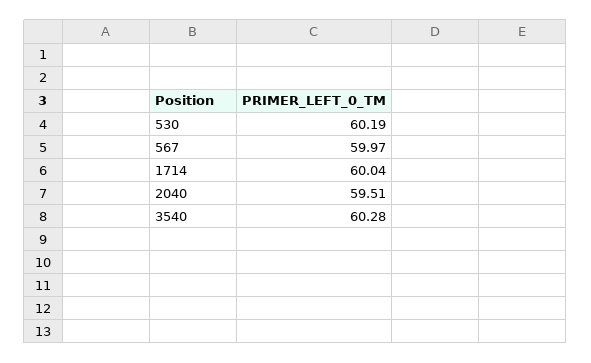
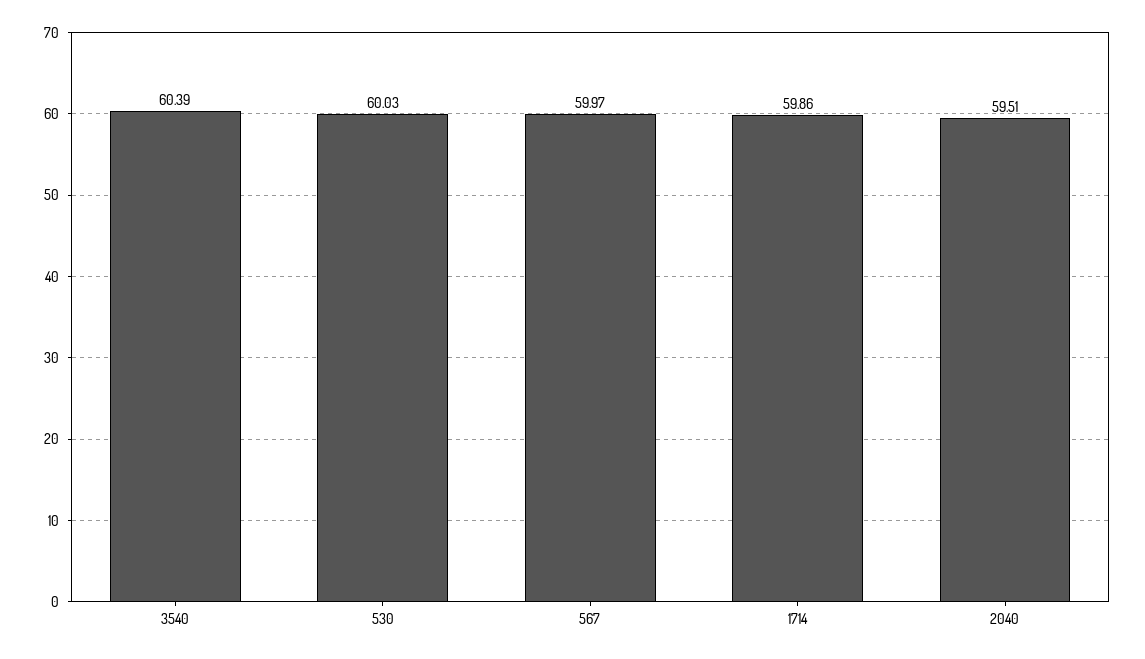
530: 60.19 -> 60.03
1714: 60.04 -> 59.86
3540: 60.28 -> 60.39

